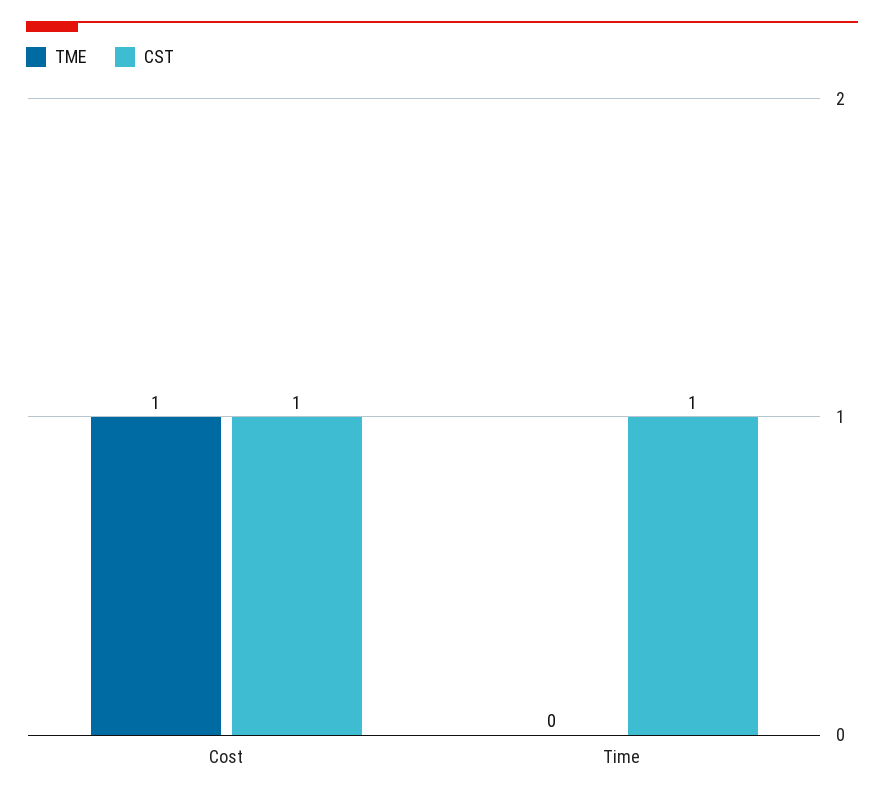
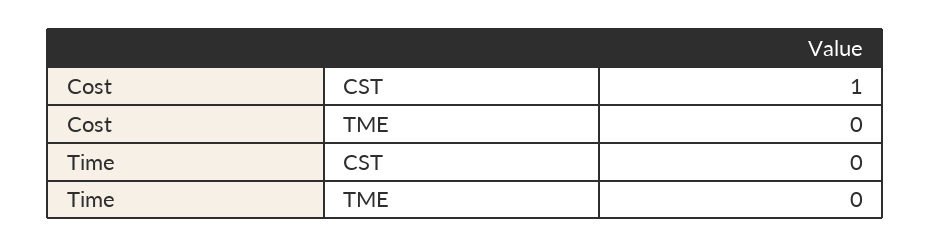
TME, Cost: 1 -> 0
CST, Time: 1 -> 0

